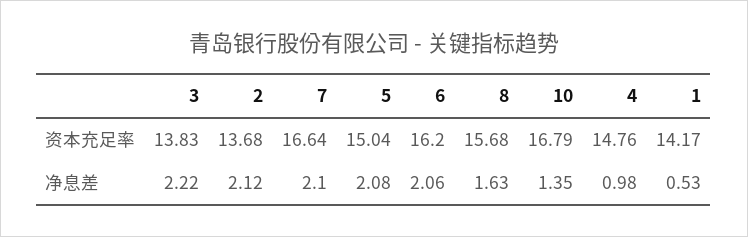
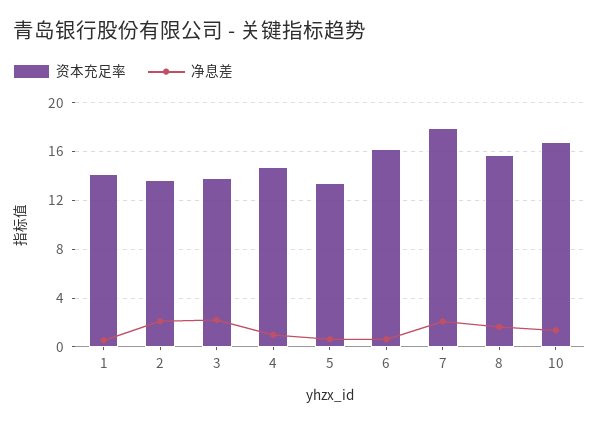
资本充足率, 7: 16.64 -> 18
资本充足率, 5: 15.04 -> 13.5
净息差, 5: 2.08 -> 0.5
净息差, 6: 2.06 -> 0.5

